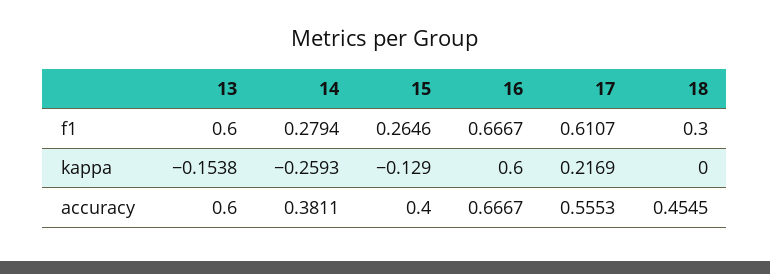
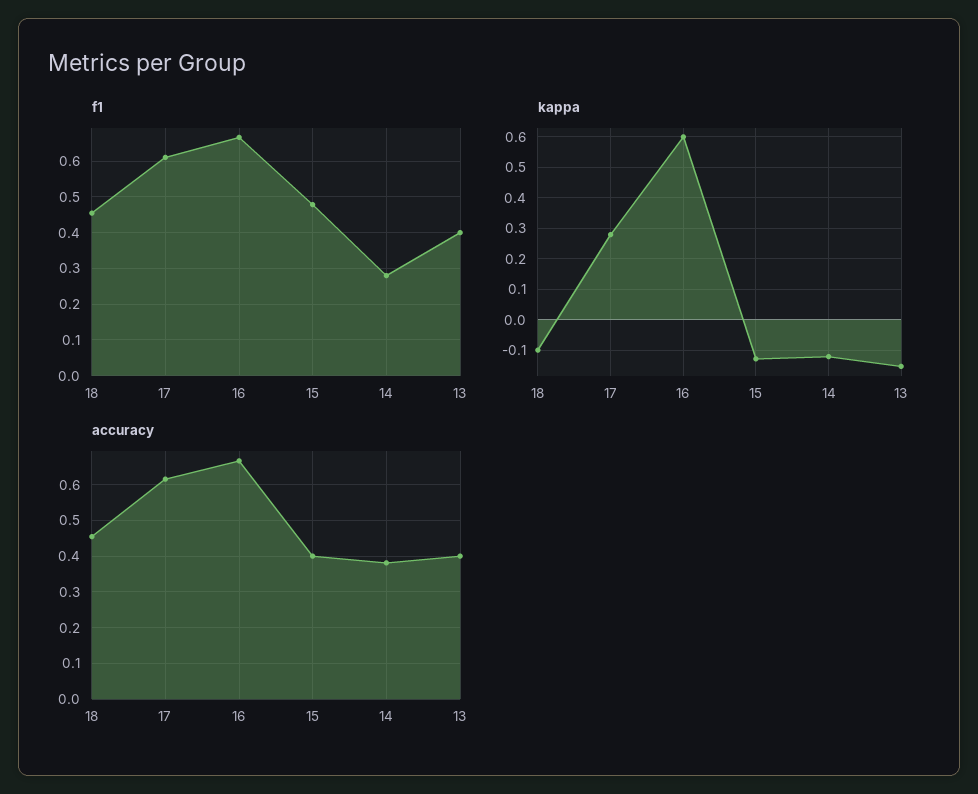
f1, 13: 0.6 -> 0.4
f1, 15: 0.2646 -> 0.48
f1, 18: 0.3 -> 0.46
kappa, 14: -0.2593 -> -0.12
kappa, 17: 0.2169 -> 0.28
kappa, 18: 0 -> -0.1
accuracy, 13: 0.6 -> 0.4
accuracy, 17: 0.5553 -> 0.62

